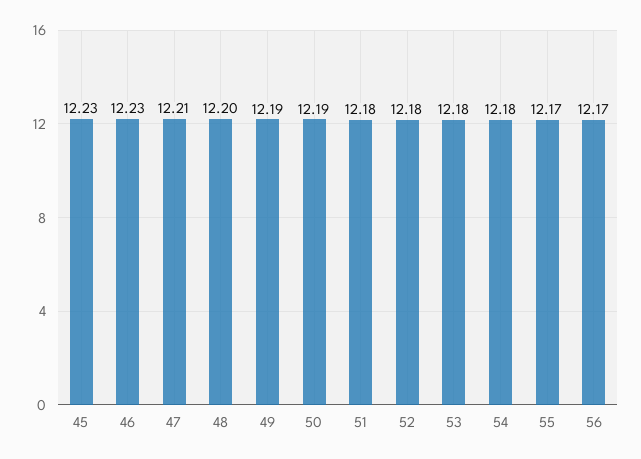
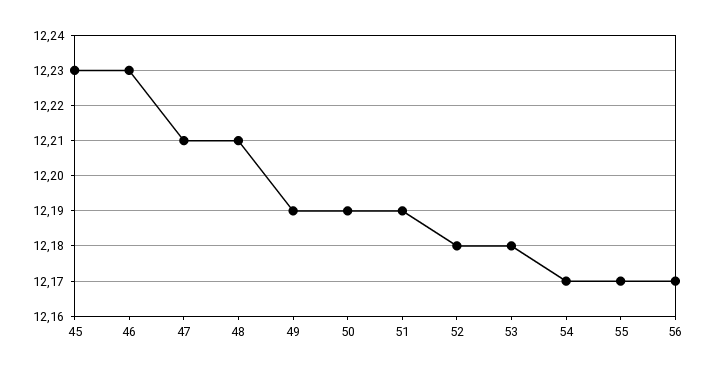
48: 12.2 -> 12.21
51: 12.18 -> 12.19
54: 12.18 -> 12.17

